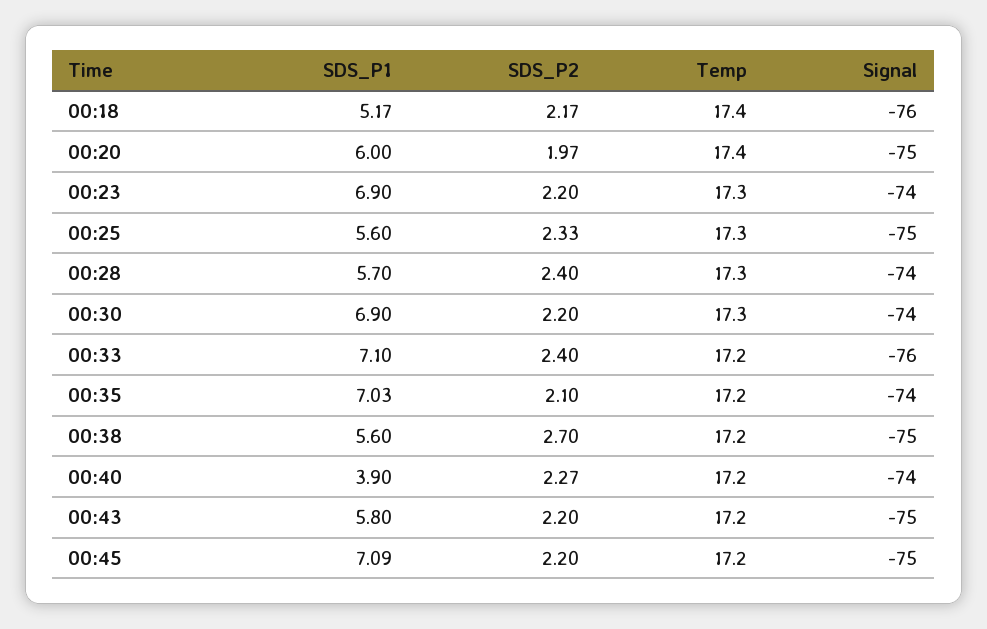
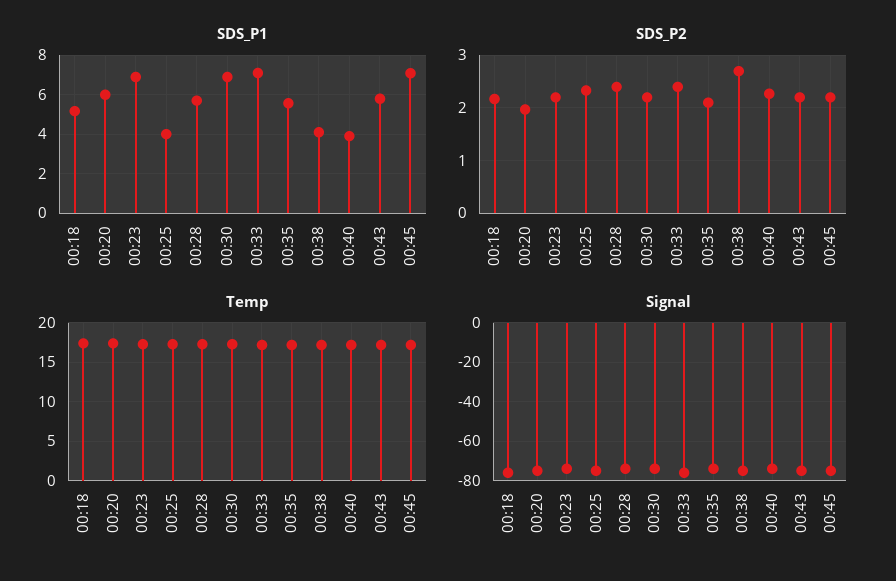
SDS_P1, 00:25: 5.6 -> 4
SDS_P1, 00:35: 7.03 -> 5.5
SDS_P1, 00:38: 5.6 -> 4

